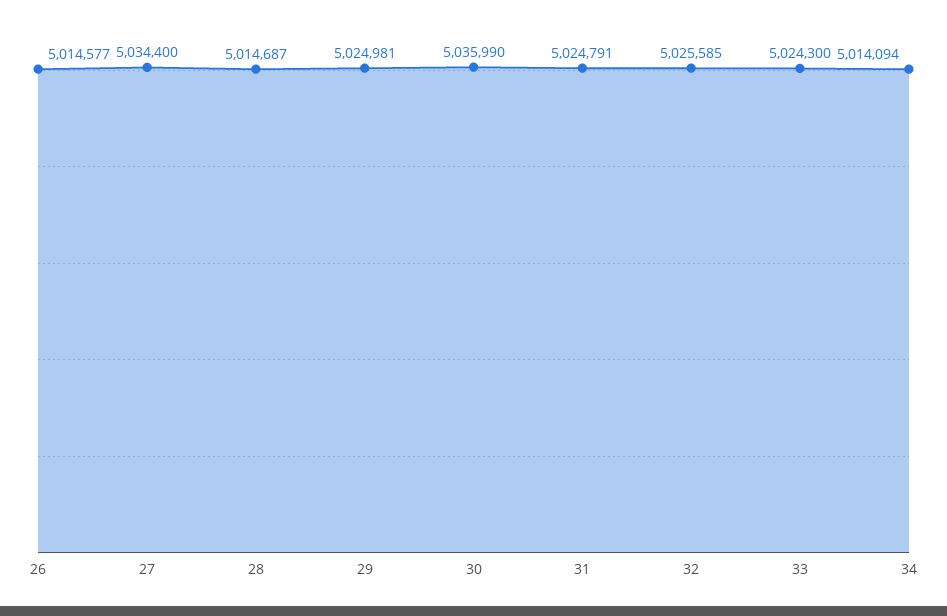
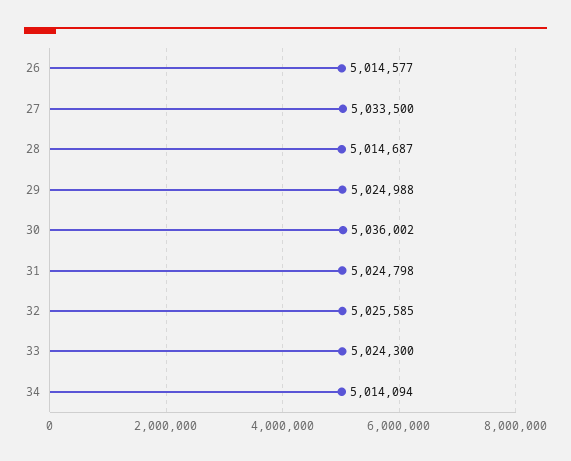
27: 5034400 -> 5033500
29: 5024981 -> 5024988
30: 5035990 -> 5036002
31: 5024791 -> 5024798

